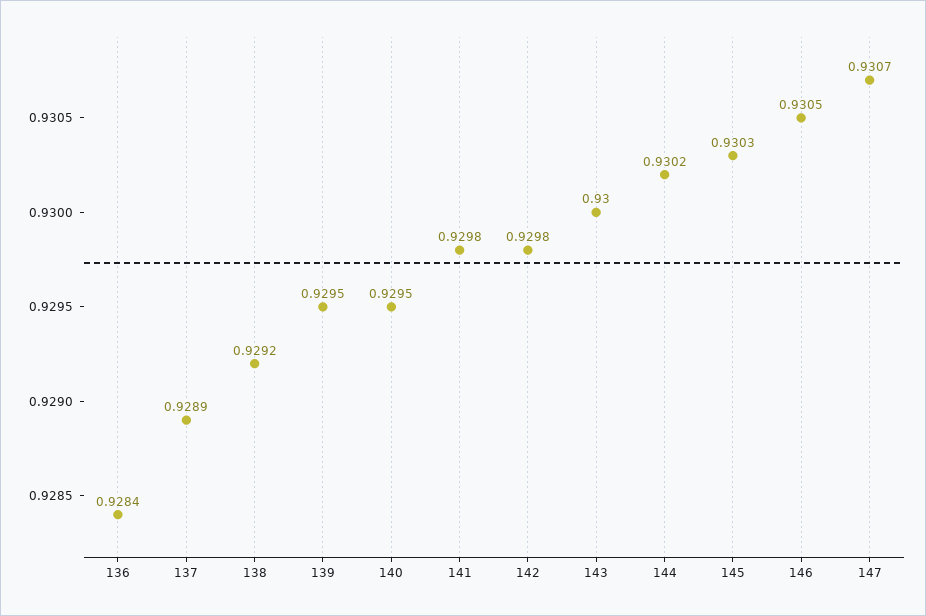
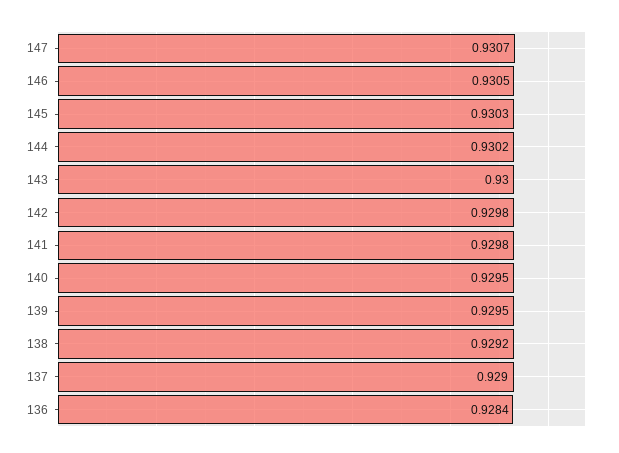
137: 0.9289 -> 0.929

